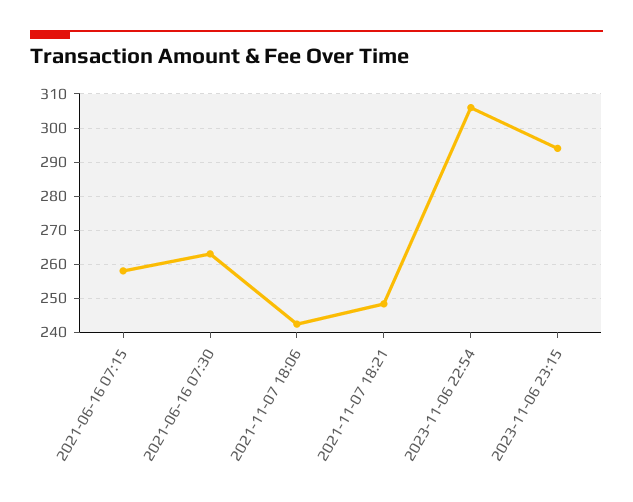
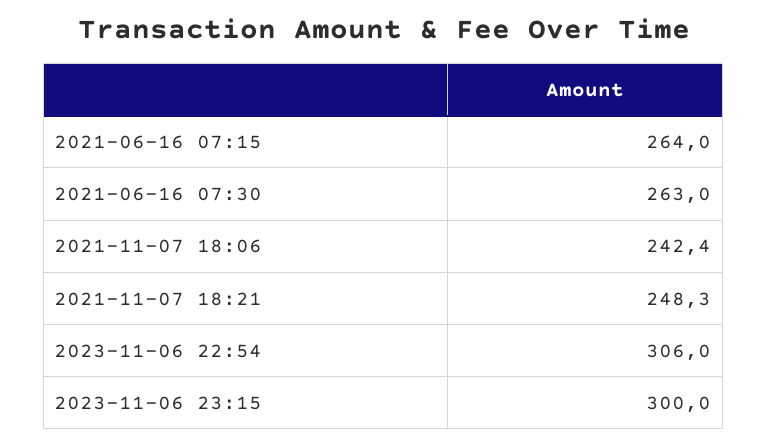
2021-06-16 07:15: 258 -> 264
2023-11-06 23:15: 294 -> 300

